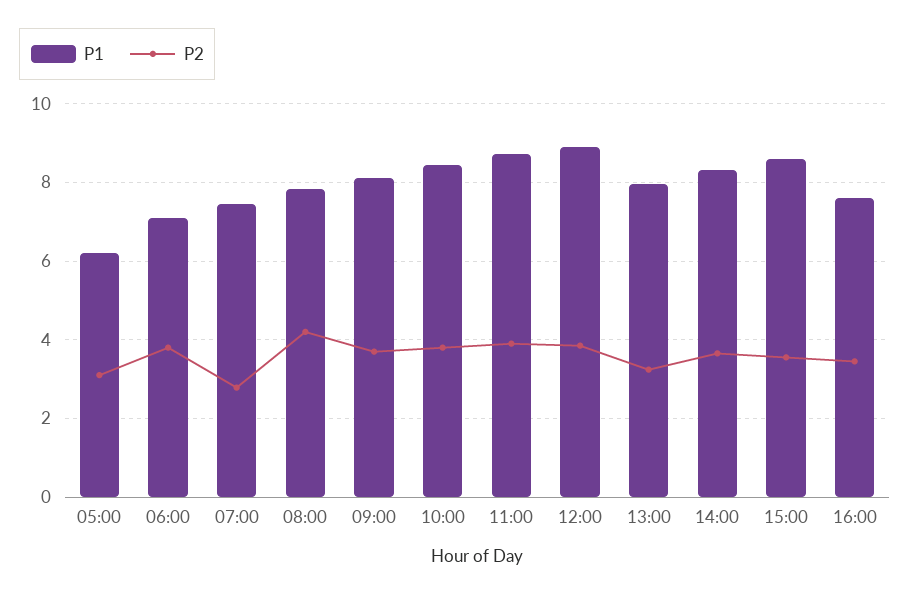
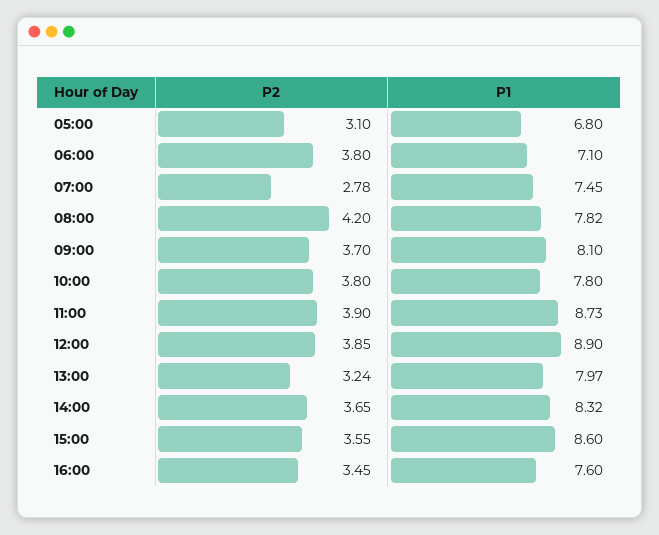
P1, 05:00: 6.2 -> 6.8
P1, 10:00: 8.4 -> 7.8

